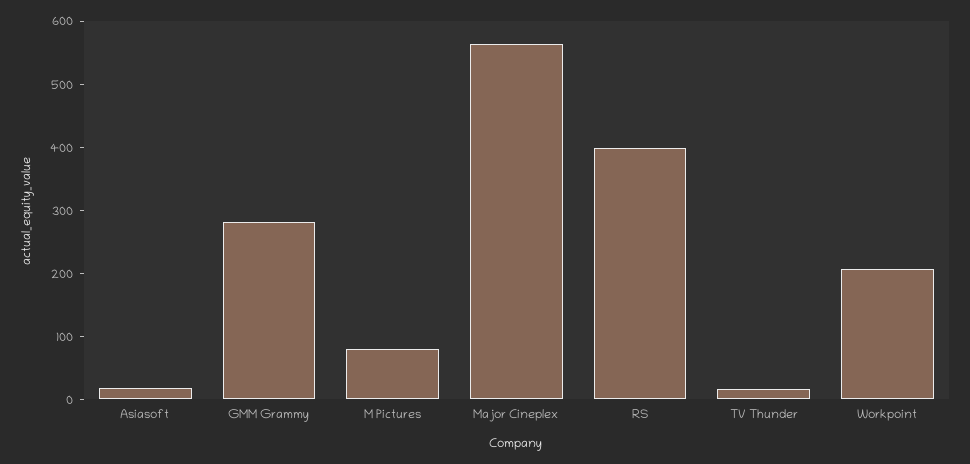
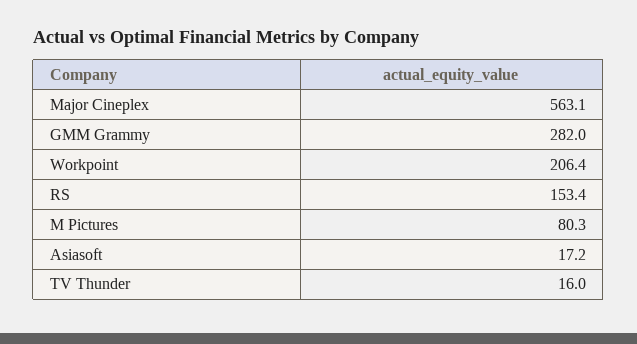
RS: 400 -> 153.4

